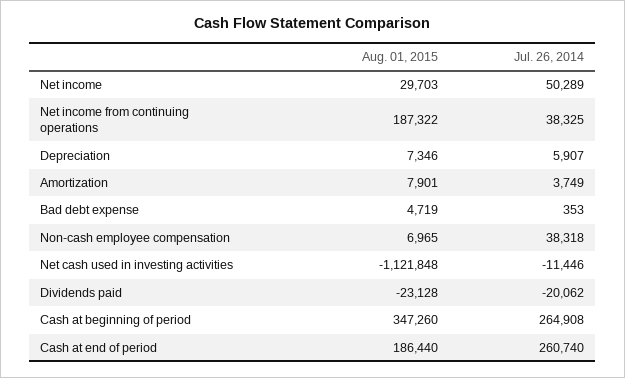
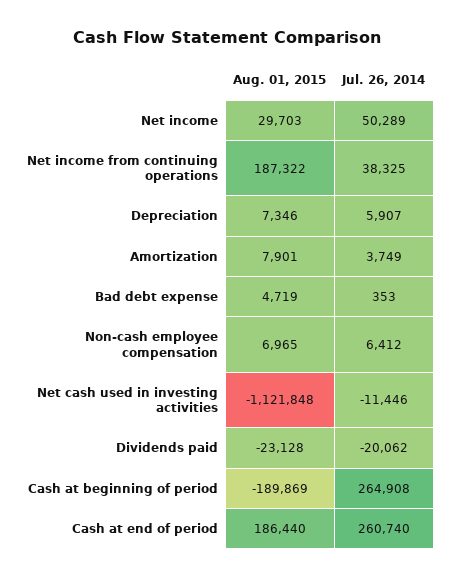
Jul. 26, 2014, Non-cash employee compensation: 38318 -> 6412
Aug. 01, 2015, Cash at beginning of period: 347260 -> -189869

